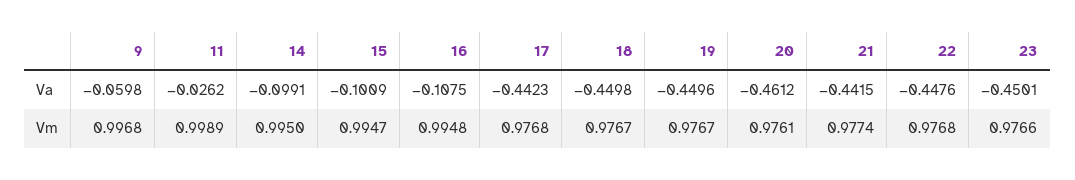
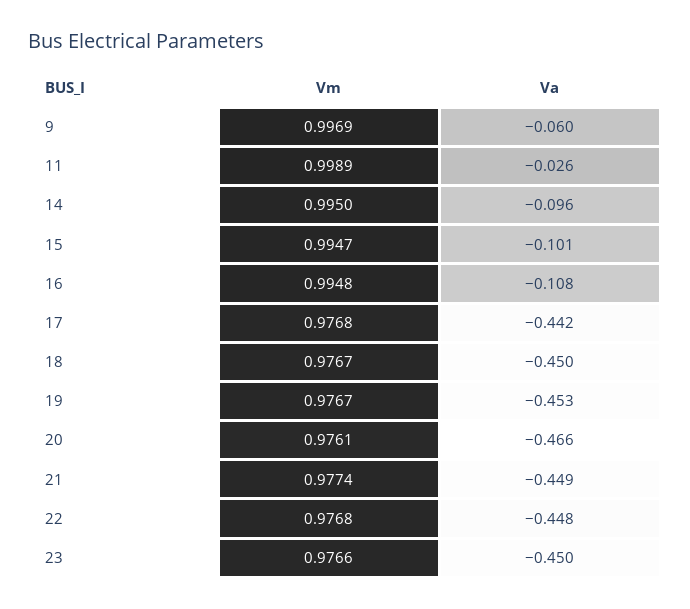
14, Va: -0.0991 -> -0.096
19, Va: -0.4496 -> -0.453
20, Va: -0.4612 -> -0.466
21, Va: -0.4415 -> -0.449
9, Vm: 0.9968 -> 0.9969

